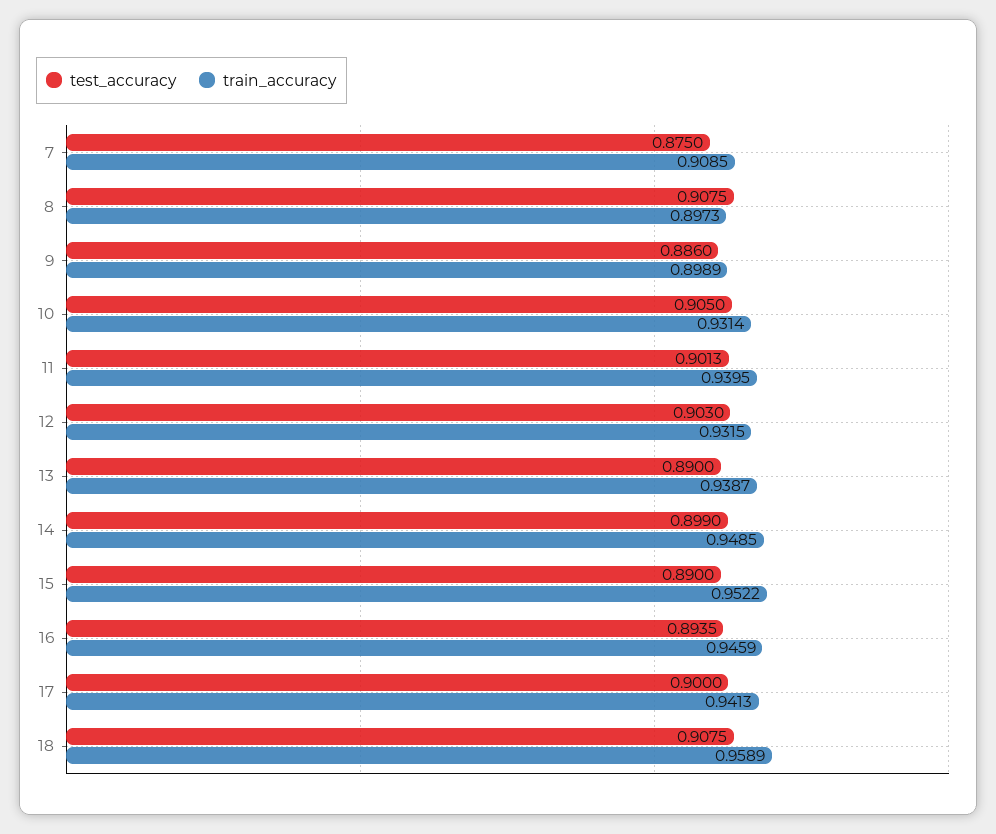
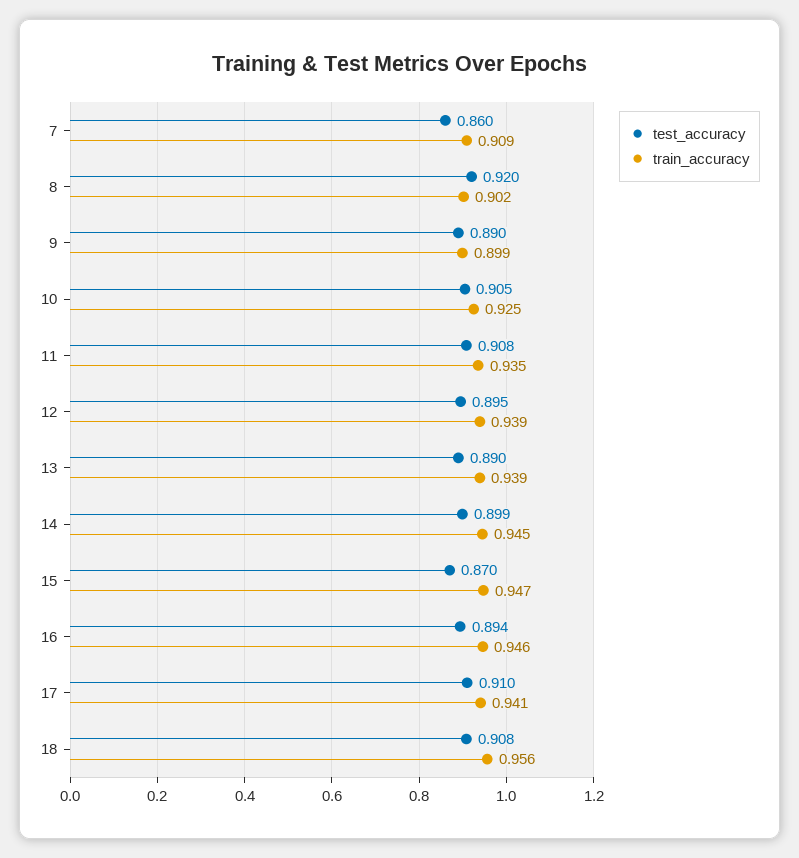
test_accuracy, 7: 0.875 -> 0.86
test_accuracy, 8: 0.9075 -> 0.92
train_accuracy, 8: 0.8973 -> 0.902
test_accuracy, 9: 0.886 -> 0.89
train_accuracy, 10: 0.9314 -> 0.925
test_accuracy, 11: 0.9013 -> 0.908
train_accuracy, 11: 0.9395 -> 0.935
test_accuracy, 12: 0.903 -> 0.895
train_accuracy, 12: 0.9315 -> 0.939
train_accuracy, 14: 0.9485 -> 0.945
test_accuracy, 15: 0.89 -> 0.87
train_accuracy, 15: 0.9522 -> 0.947
test_accuracy, 17: 0.9 -> 0.91
train_accuracy, 18: 0.9589 -> 0.956

